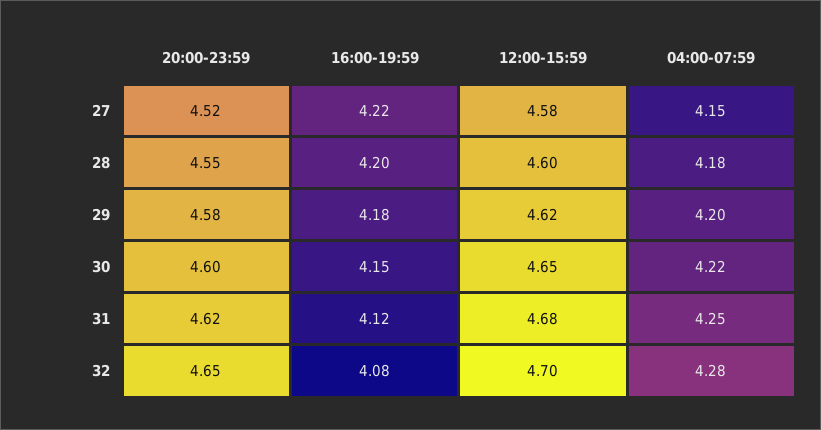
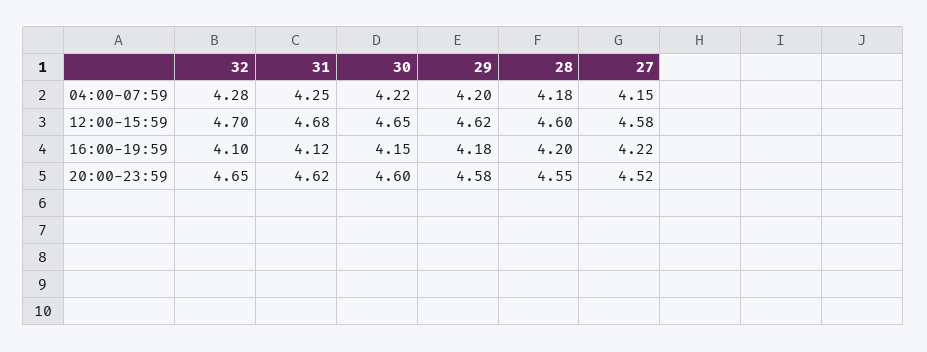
16:00-19:59, 32: 4.08 -> 4.1

